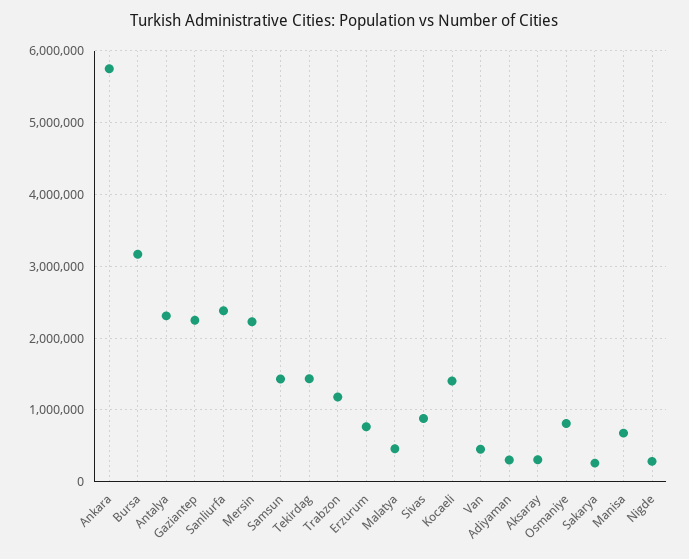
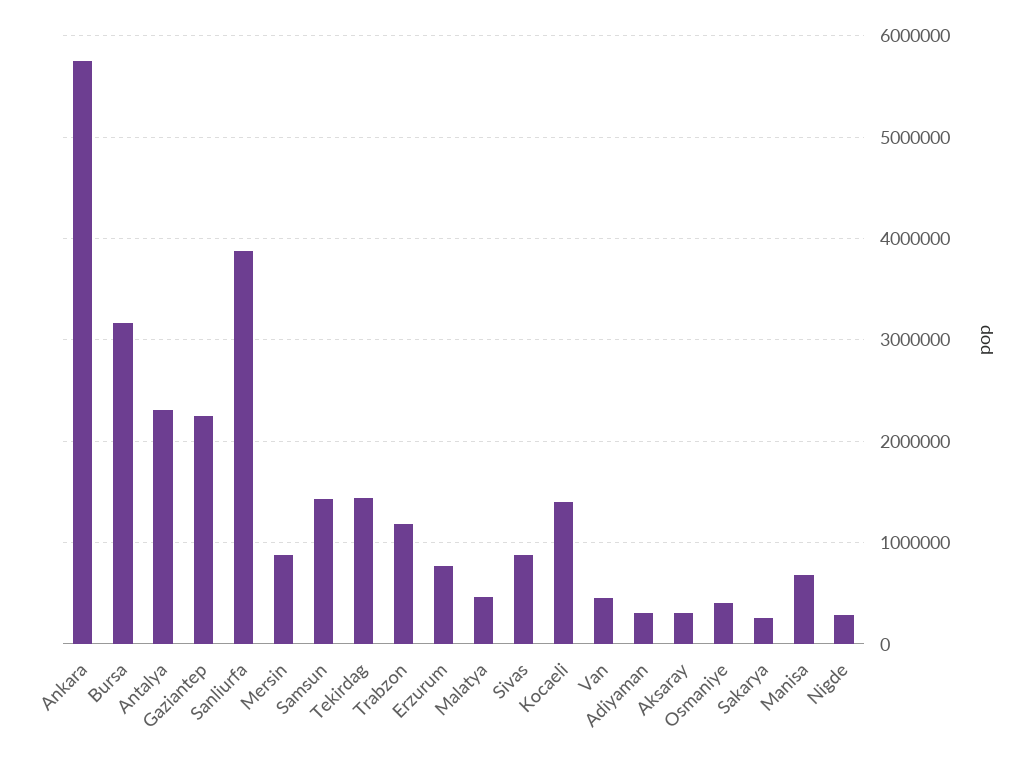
Sanliurfa: 2400000 -> 3900000
Mersin: 2200000 -> 900000
Osmaniye: 800000 -> 400000

